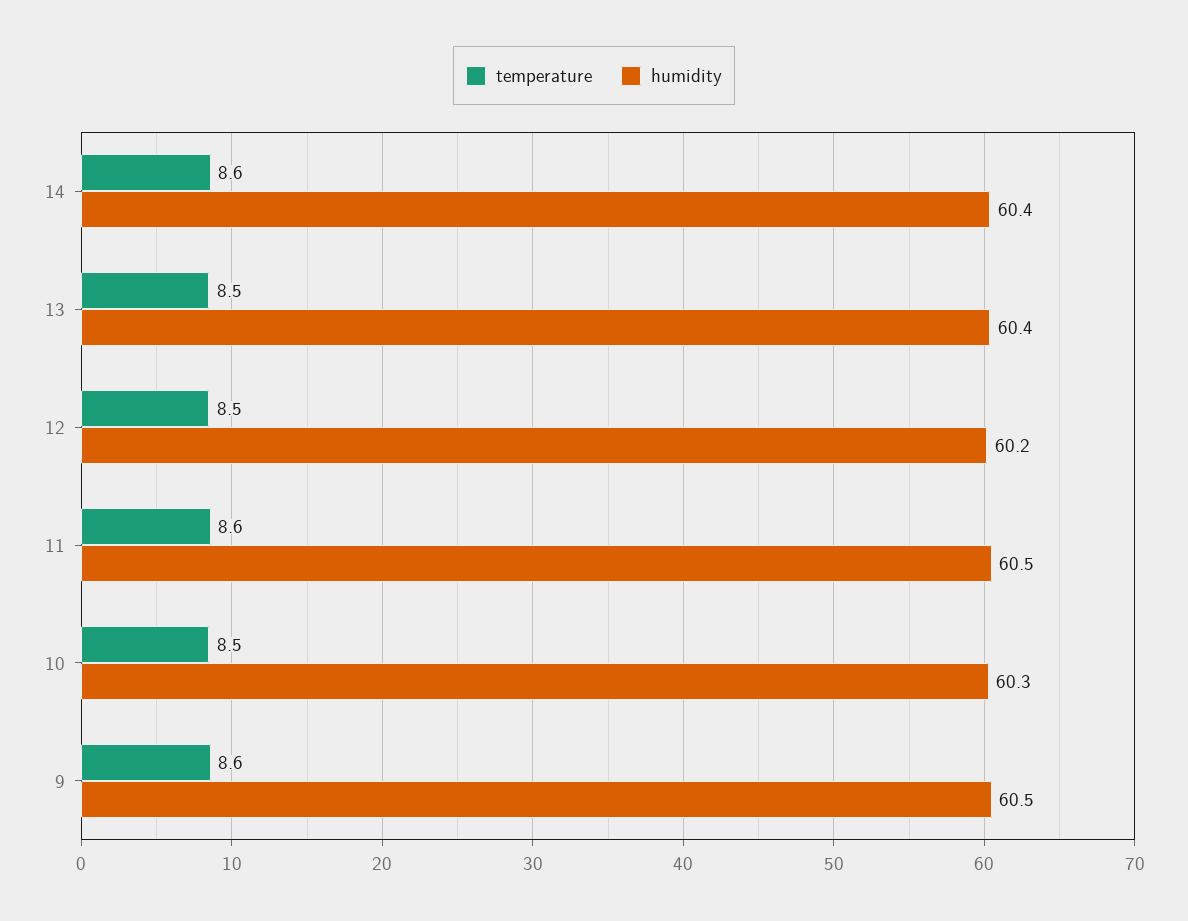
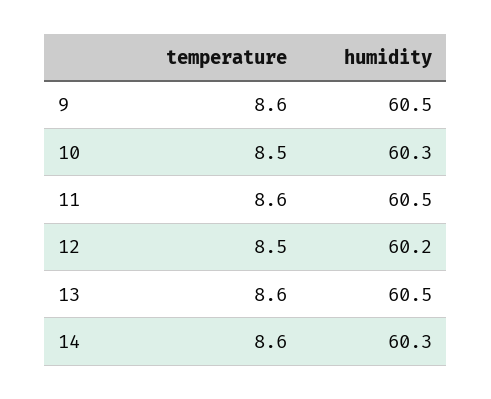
humidity, 14: 60.4 -> 60.3
temperature, 13: 8.5 -> 8.6
humidity, 13: 60.4 -> 60.5

